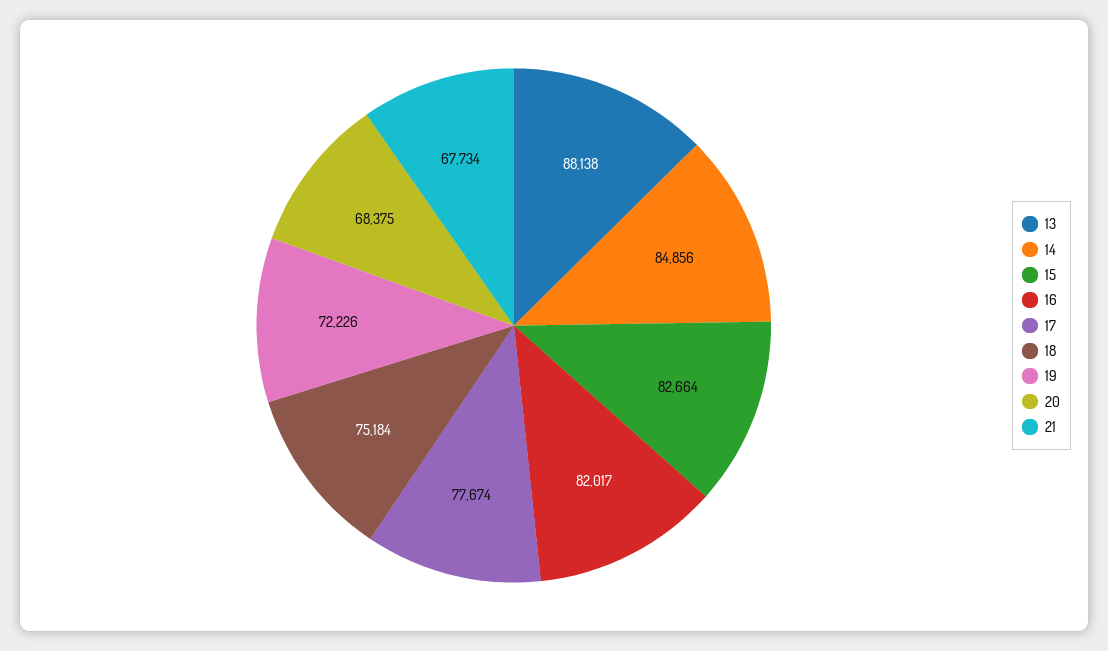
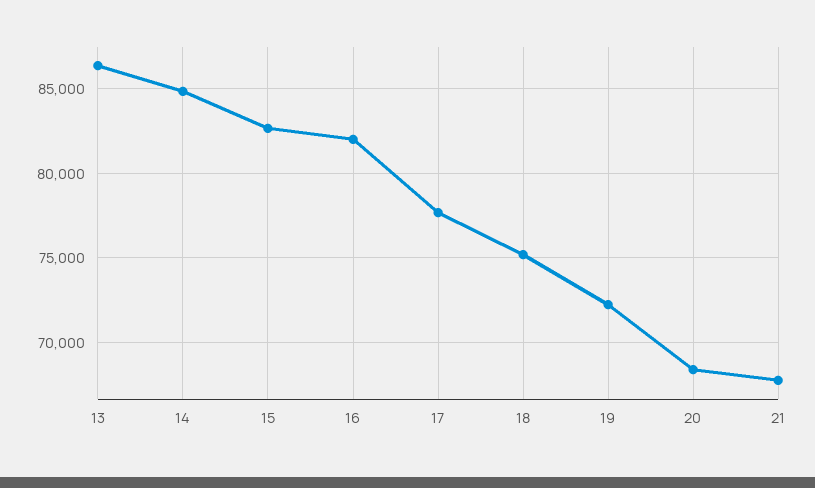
13: 88138 -> 86500

